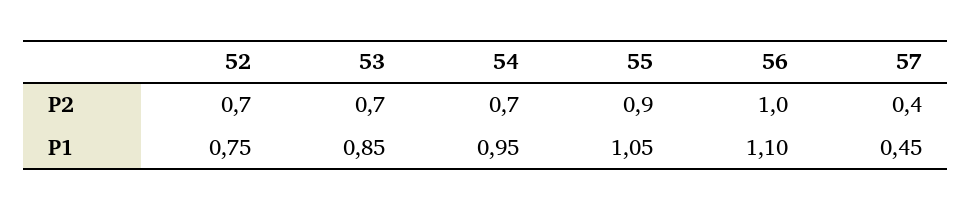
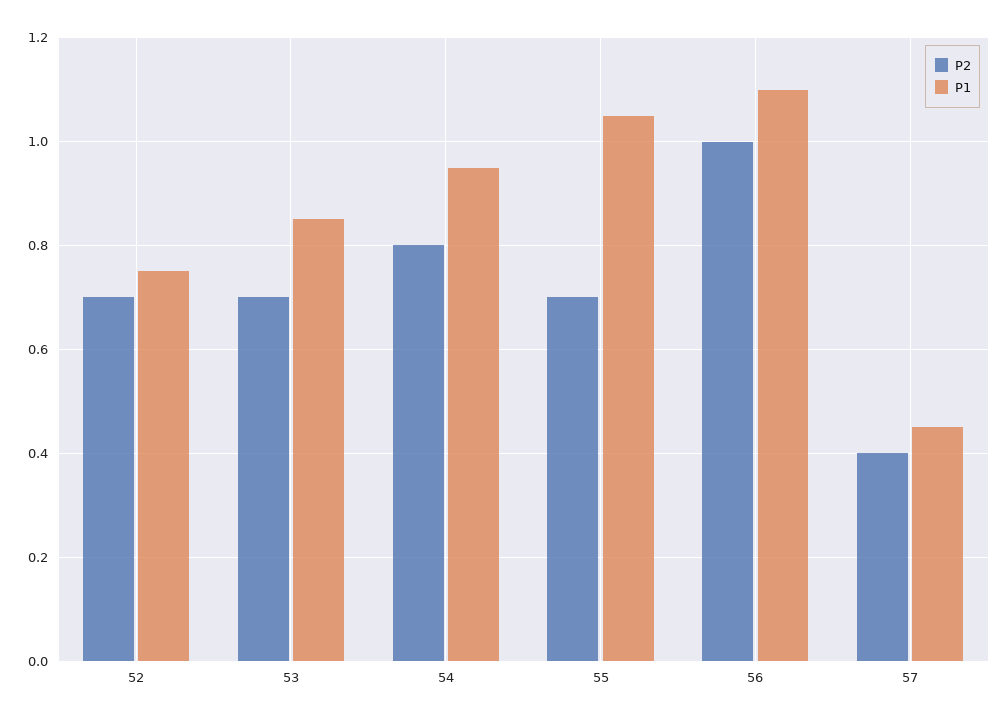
P2, 54: 0.7 -> 0.8
P2, 55: 0.9 -> 0.7

